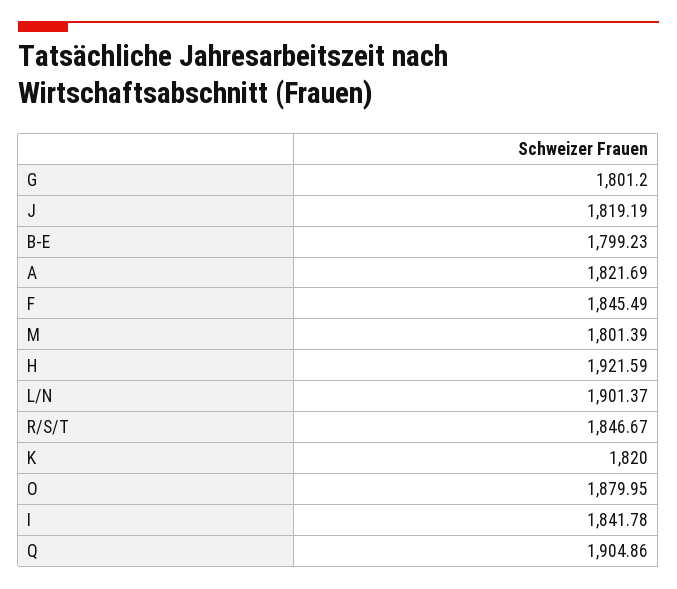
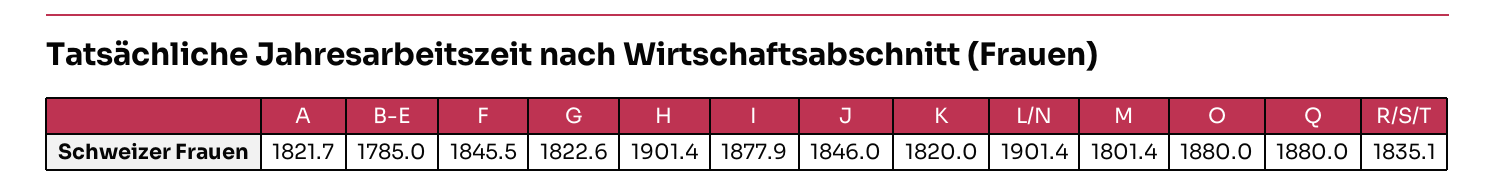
G: 1801.2 -> 1822.6
J: 1819.19 -> 1846
B-E: 1799.23 -> 1785
H: 1921.59 -> 1901.4
R/S/T: 1846.67 -> 1835.1
I: 1841.78 -> 1877.9
Q: 1904.86 -> 1880

